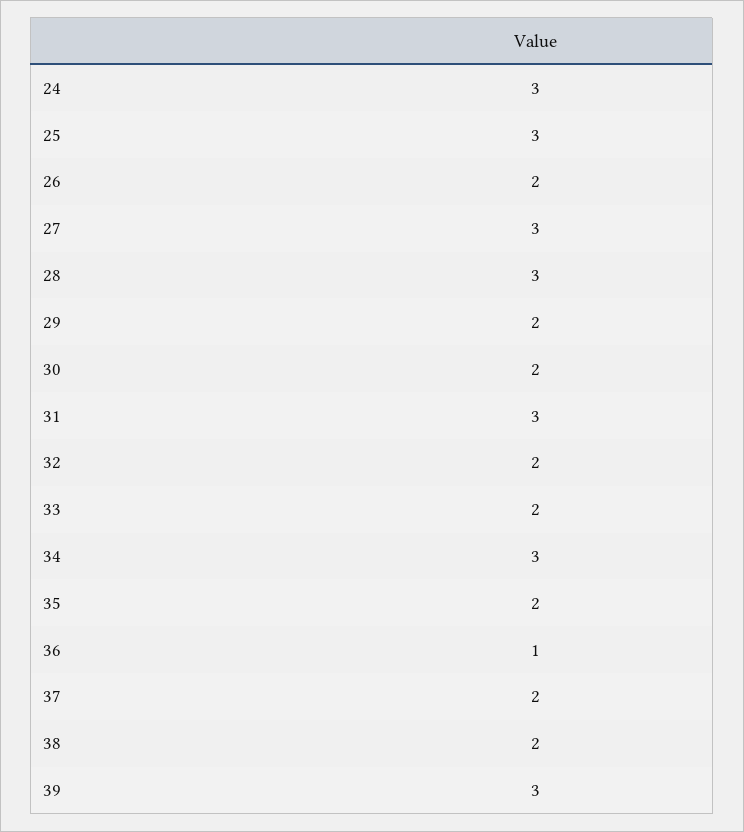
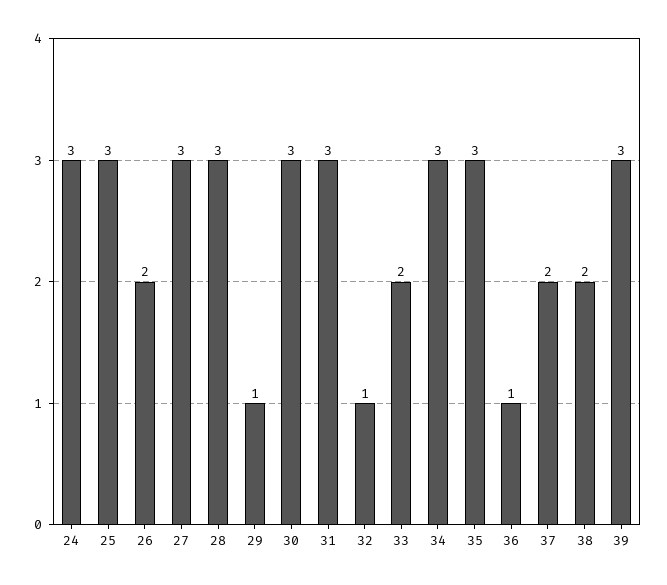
29: 2 -> 1
30: 2 -> 3
32: 2 -> 1
35: 2 -> 3

